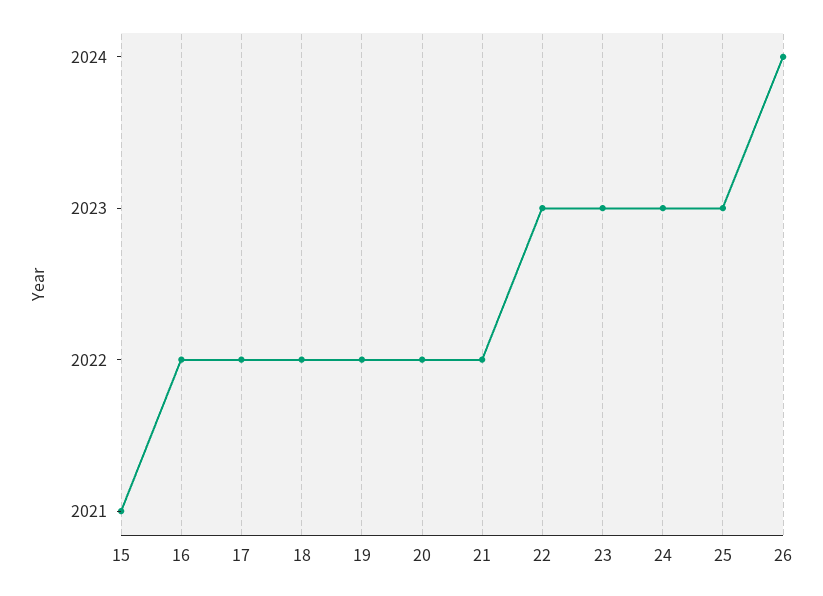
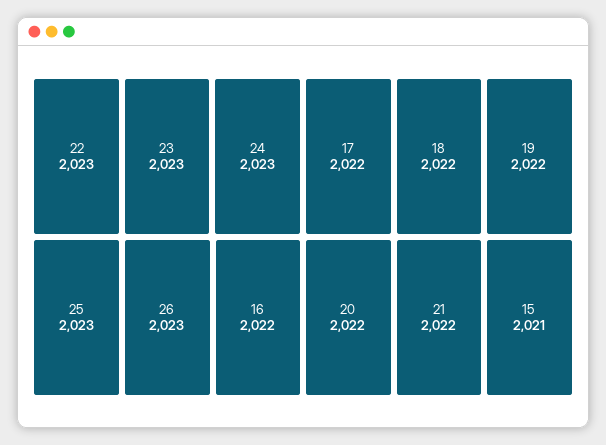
26: 2024 -> 2023

